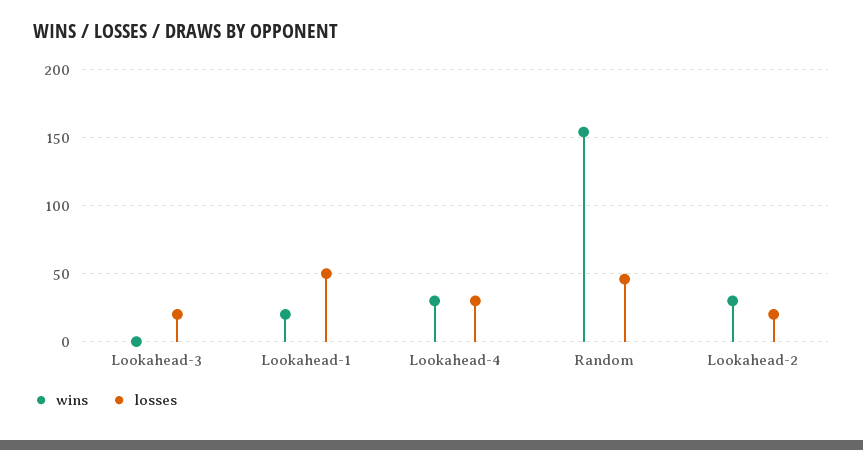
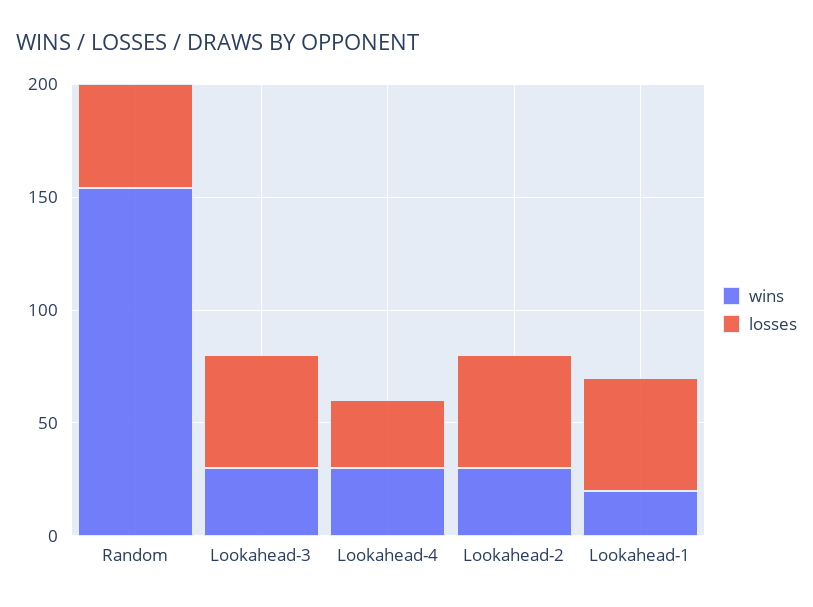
wins, Lookahead-3: 0 -> 30
losses, Lookahead-3: 20 -> 50
losses, Lookahead-2: 20 -> 50

